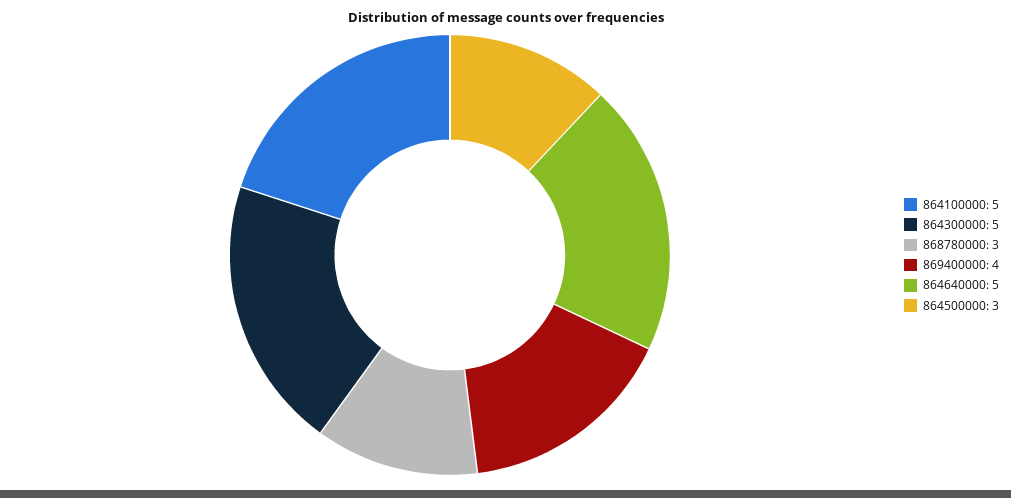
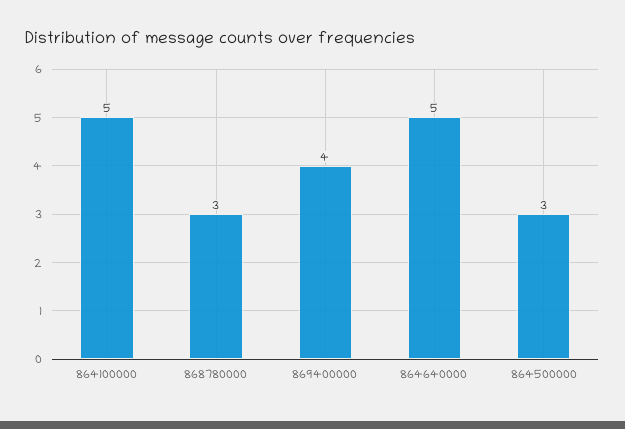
864300000: 5 -> none

